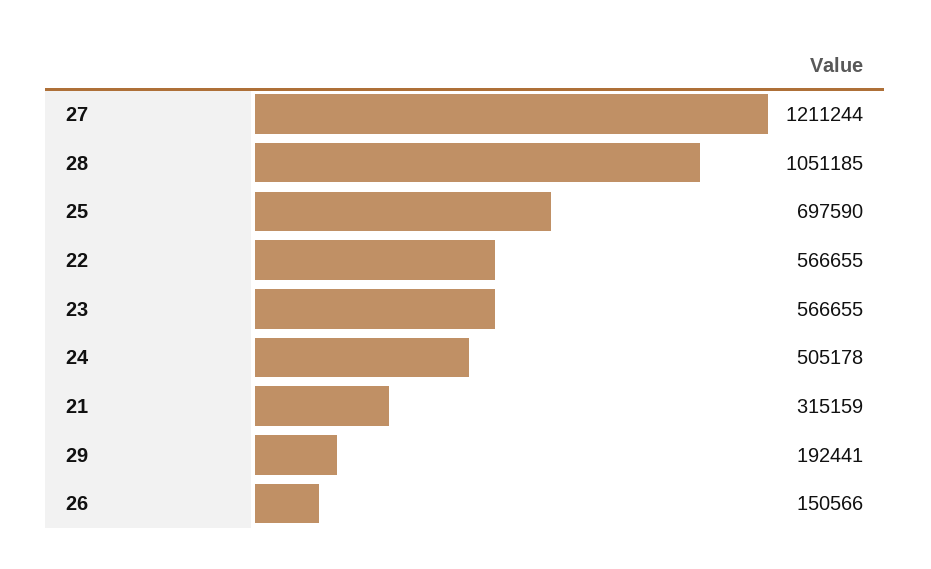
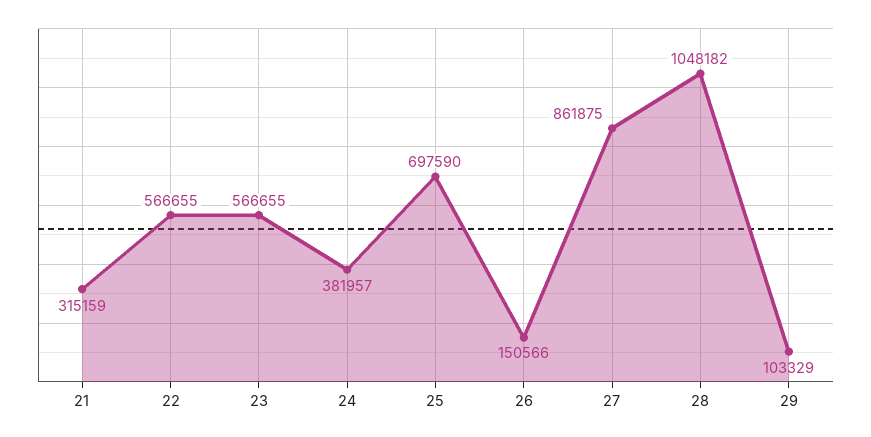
27: 1211244 -> 861875
28: 1051185 -> 1048182
24: 505178 -> 381957
29: 192441 -> 103329

